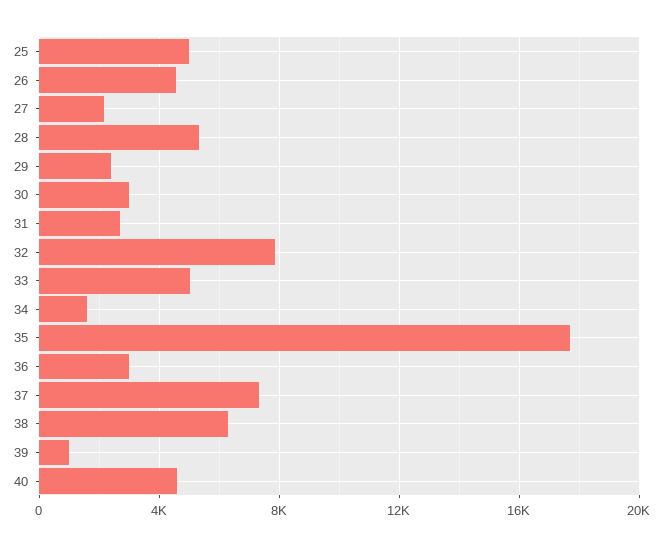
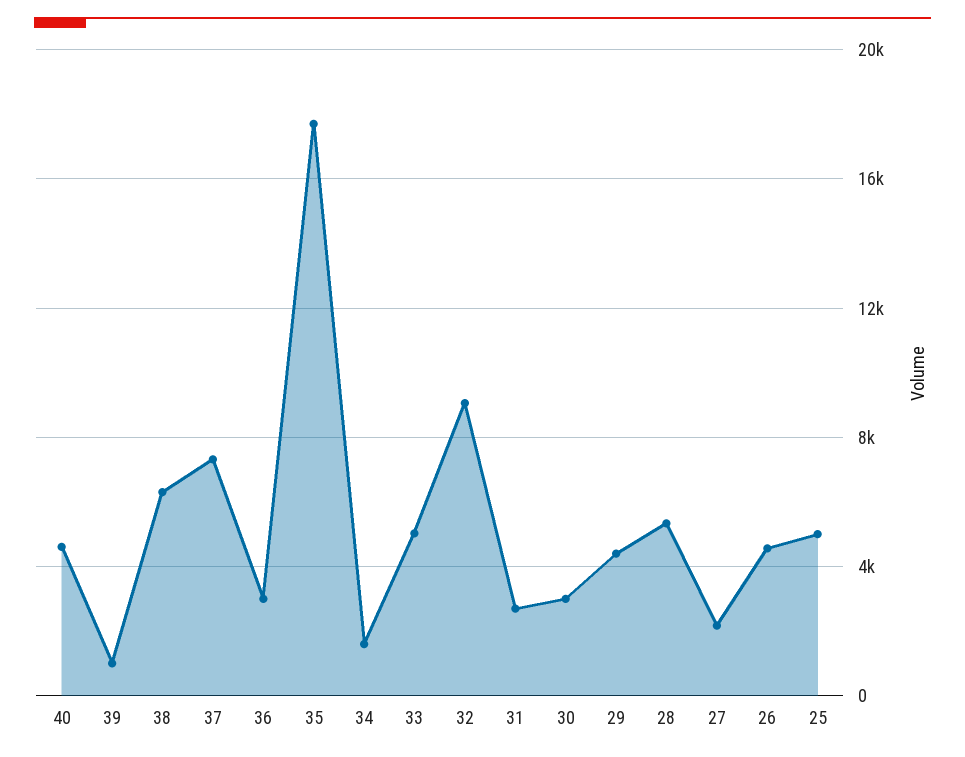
29: 2500 -> 4500
32: 8000 -> 9000

